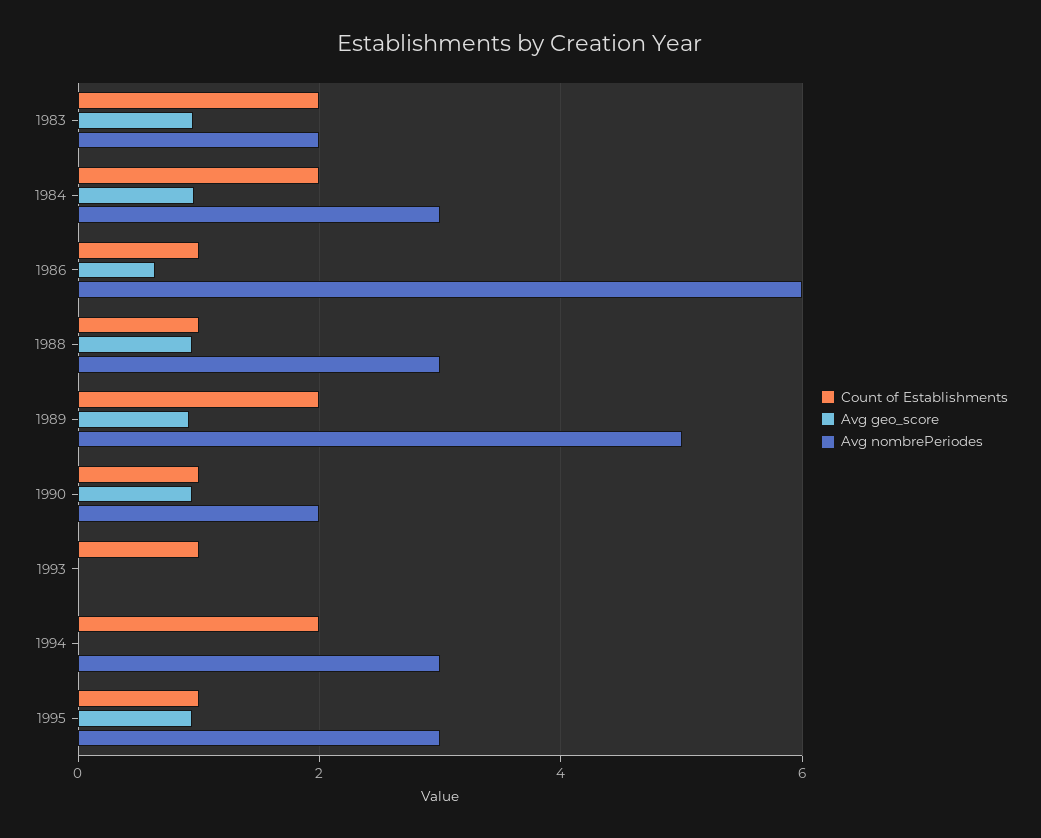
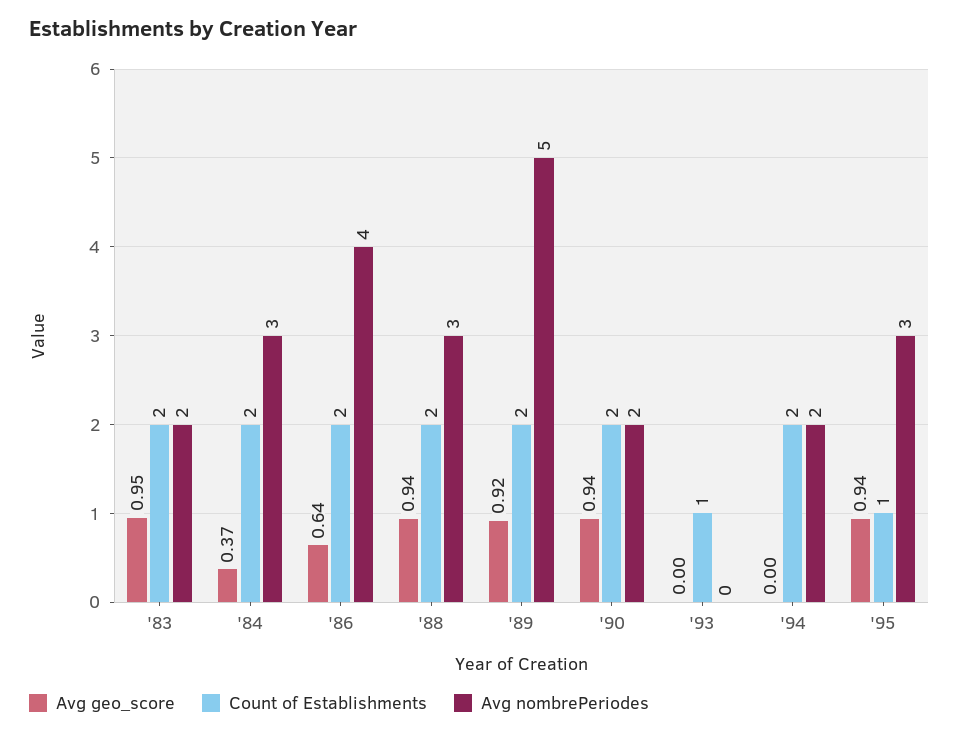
Avg geo_score, 1984: 1 -> 0.37
Count of Establishments, 1986: 1 -> 2
Avg nombrePeriodes, 1986: 6 -> 4
Count of Establishments, 1988: 1 -> 2
Count of Establishments, 1990: 1 -> 2
Avg nombrePeriodes, 1994: 3 -> 2

